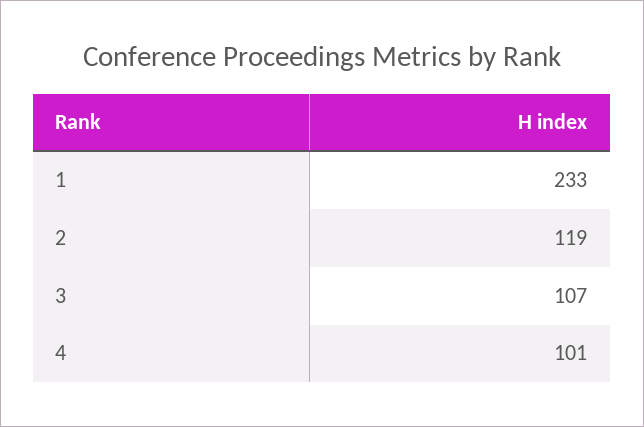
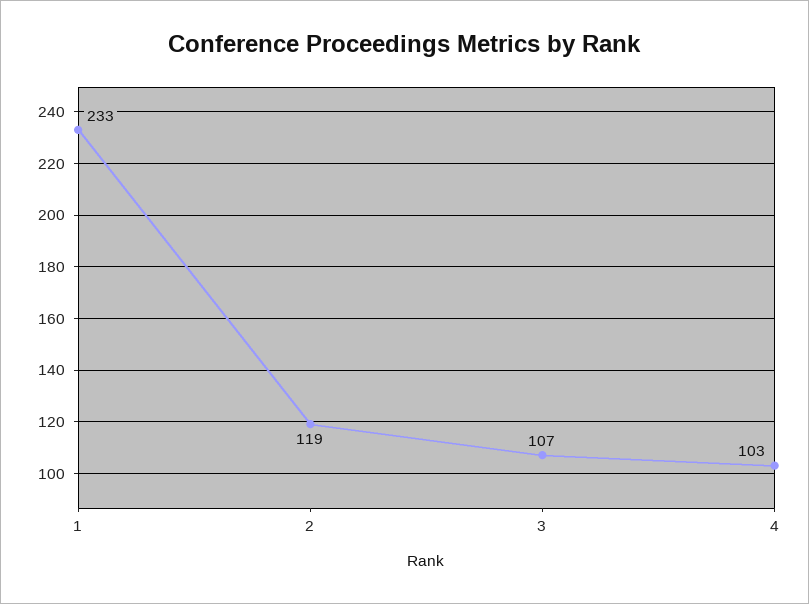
4: 101 -> 103

